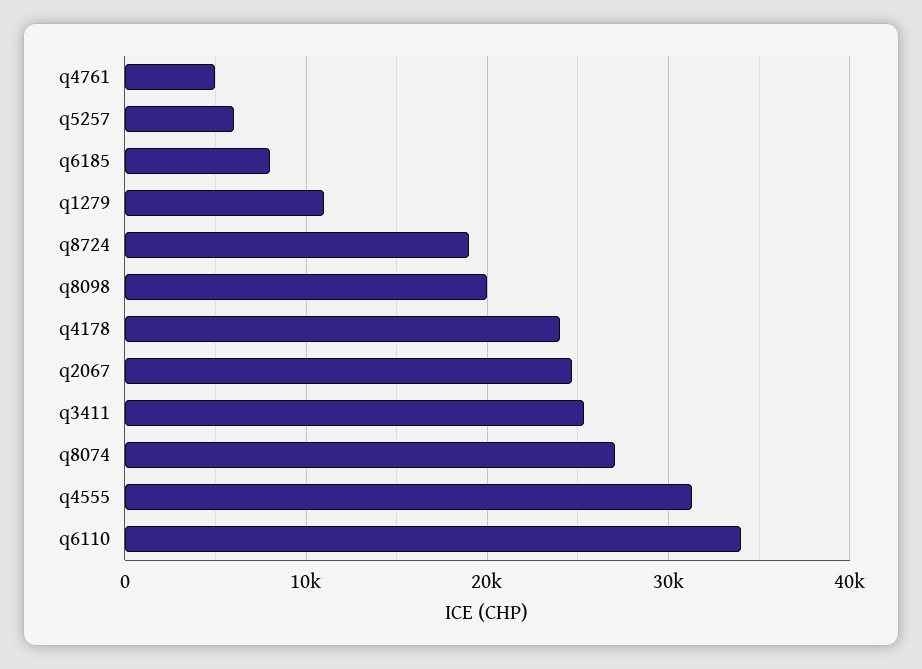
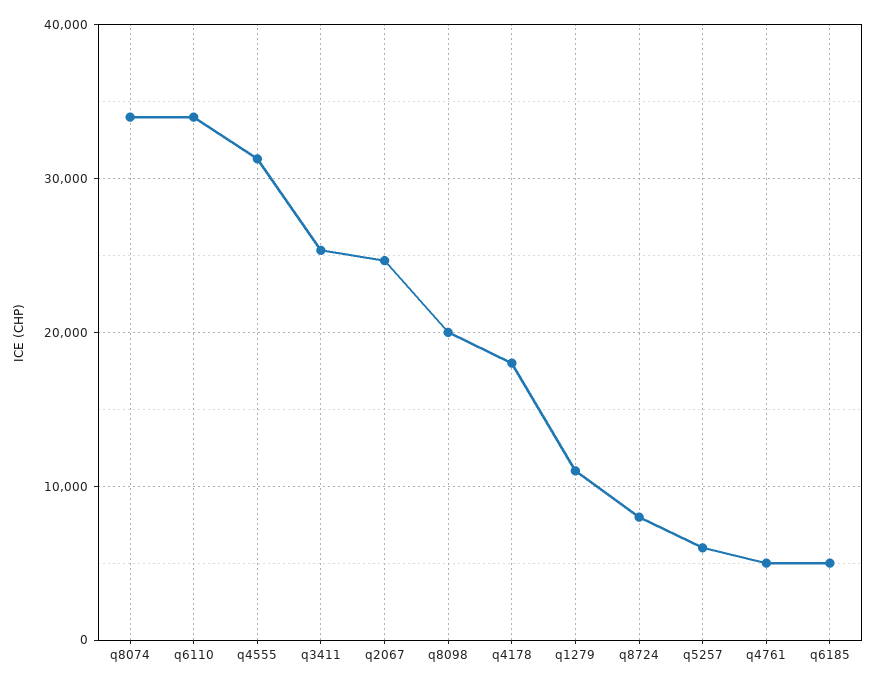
q6185: 8000 -> 5000
q8724: 19000 -> 8000
q4178: 24000 -> 18000
q8074: 27000 -> 34000

